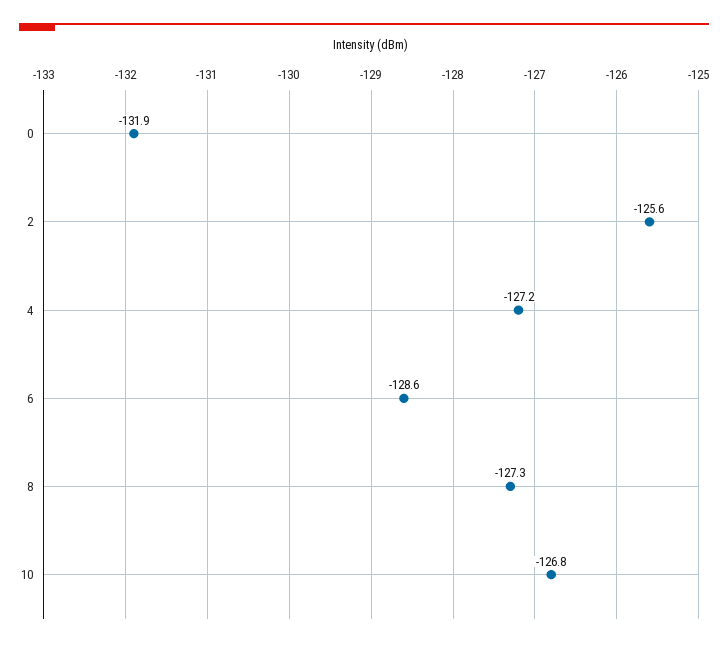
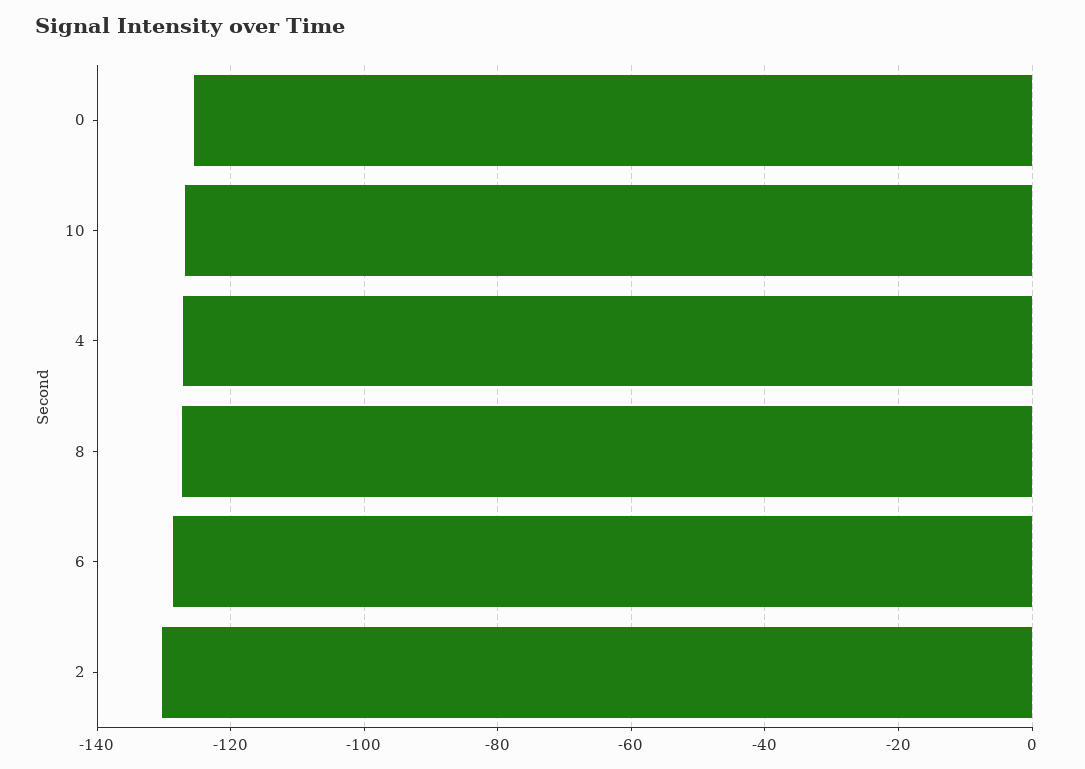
0: -131.9 -> -126
2: -125.6 -> -130

